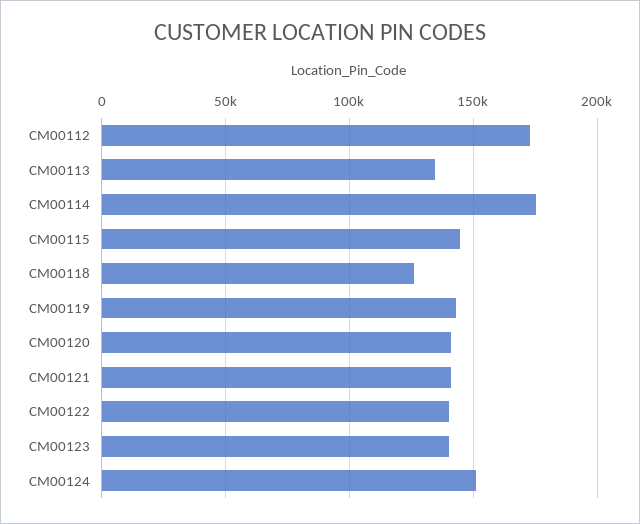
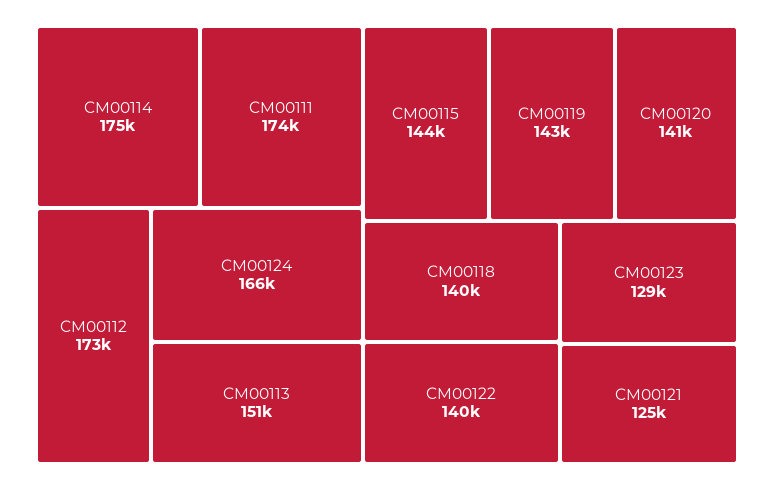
CM00113: 135000 -> 151000
CM00118: 125000 -> 140000
CM00121: 140000 -> 125000
CM00123: 140000 -> 129000
CM00124: 150000 -> 166000
CM00111: none -> 174000

